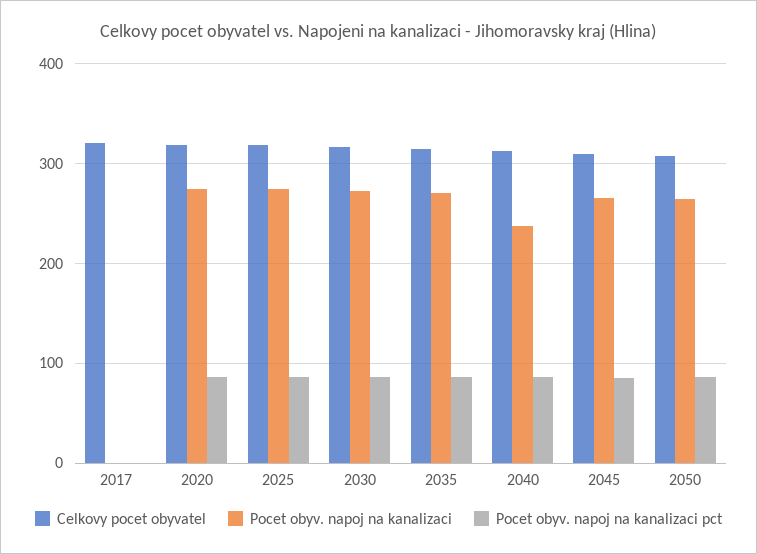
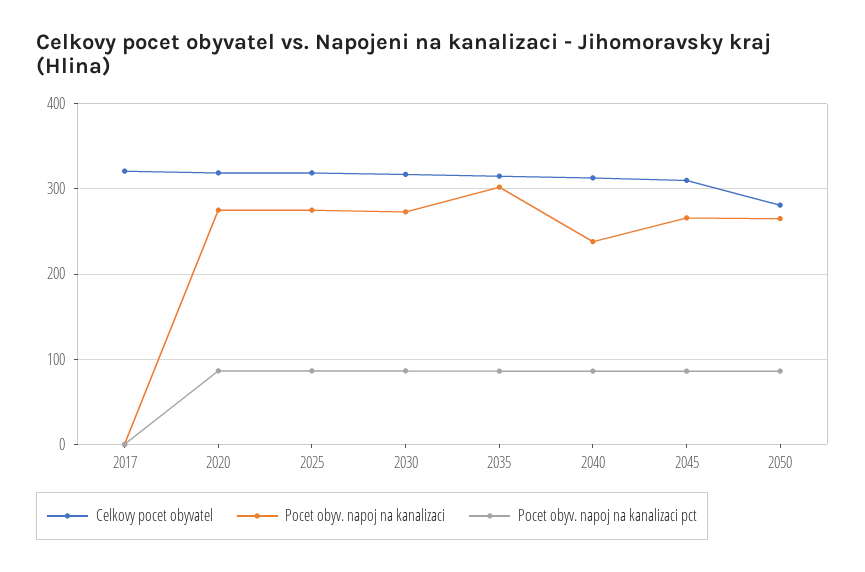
Pocet obyv. napoj na kanalizaci, 2035: 270 -> 300
Celkovy pocet obyvatel, 2050: 310 -> 280

